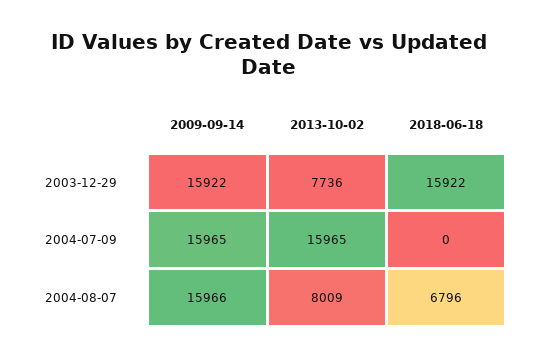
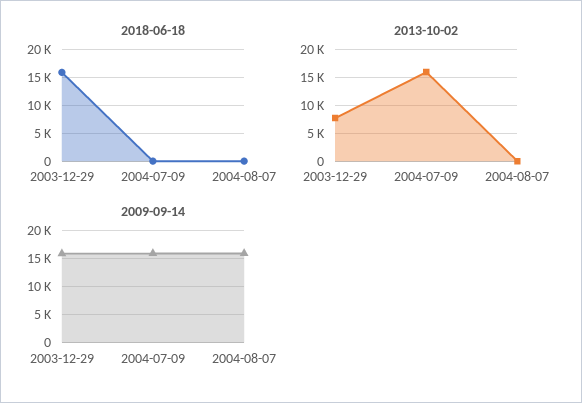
2013-10-02, 2004-08-07: 8009 -> 0
2018-06-18, 2004-08-07: 6796 -> 0

